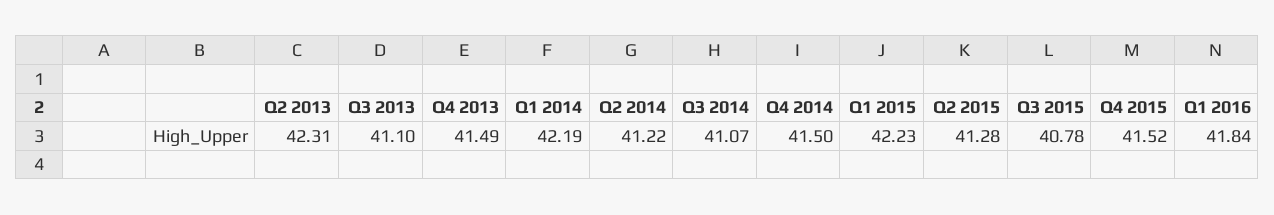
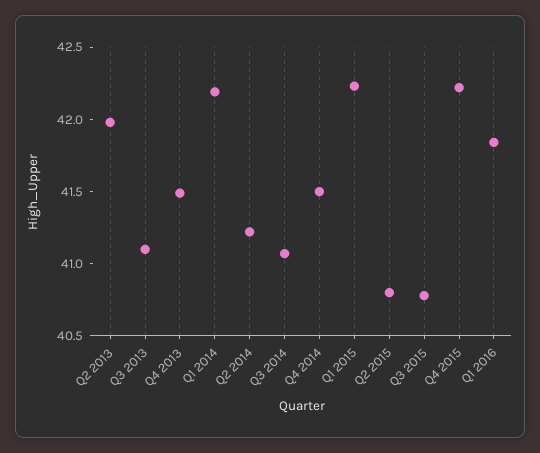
Q2 2013: 42.31 -> 42
Q2 2015: 41.28 -> 40.8
Q4 2015: 41.52 -> 42.2

